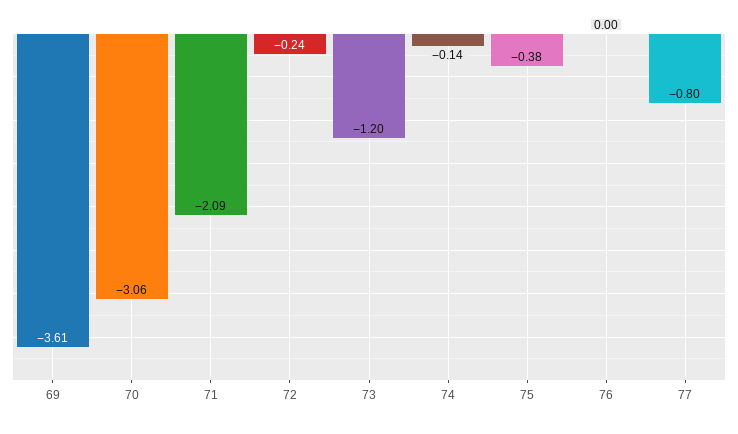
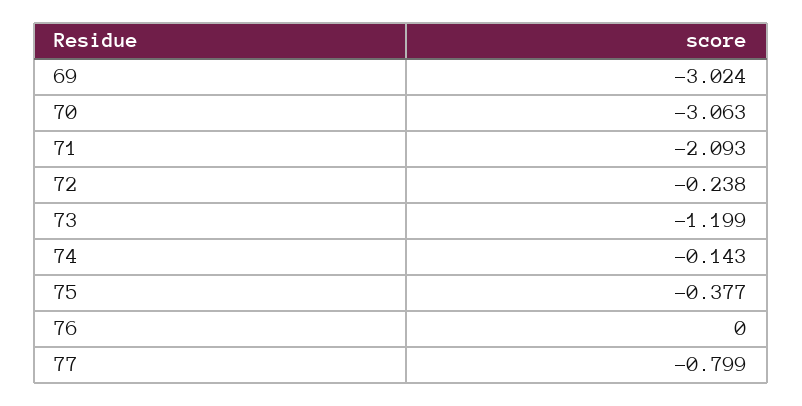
69: -3.61 -> -3.024

